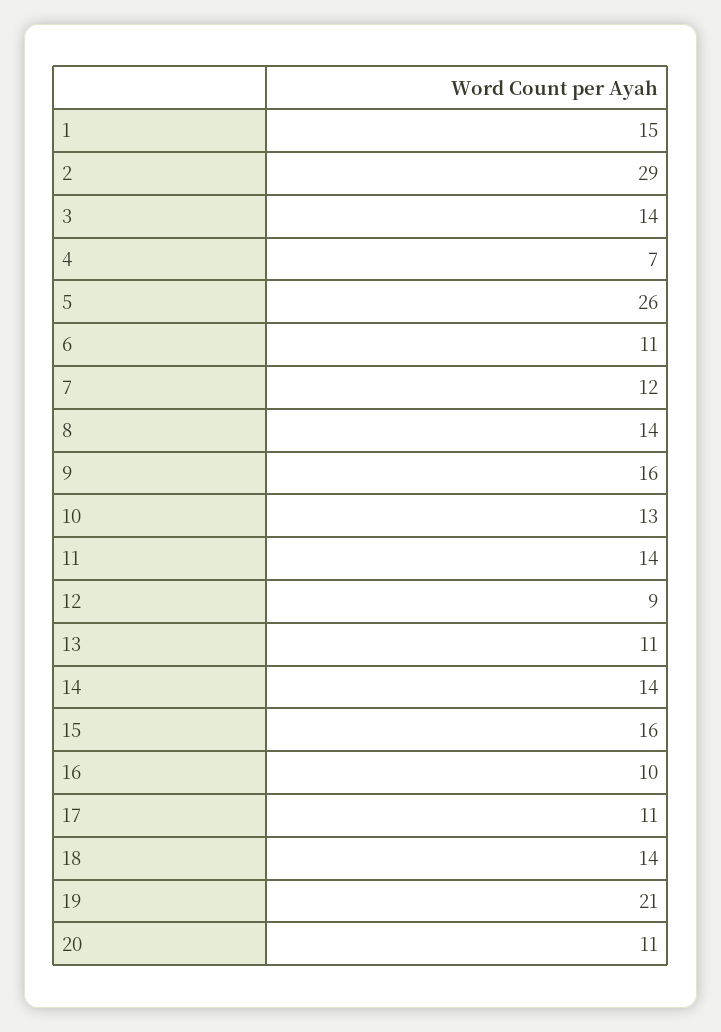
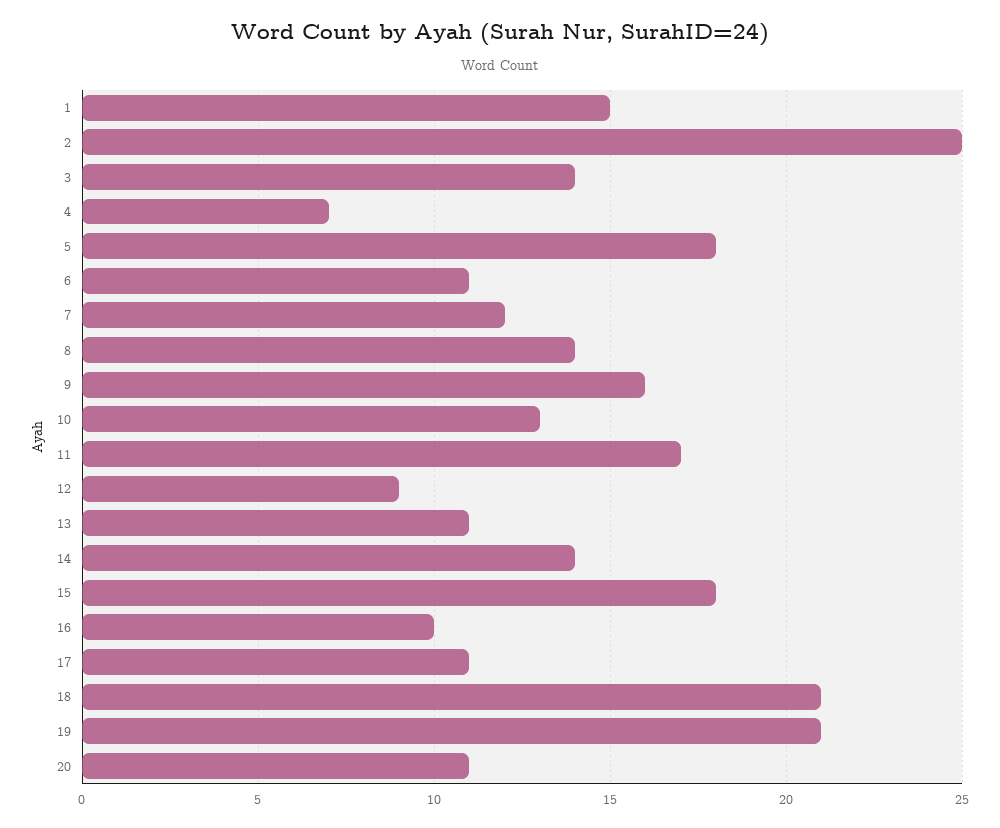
2: 29 -> 25
5: 26 -> 18
11: 14 -> 17
15: 16 -> 18
18: 14 -> 21

